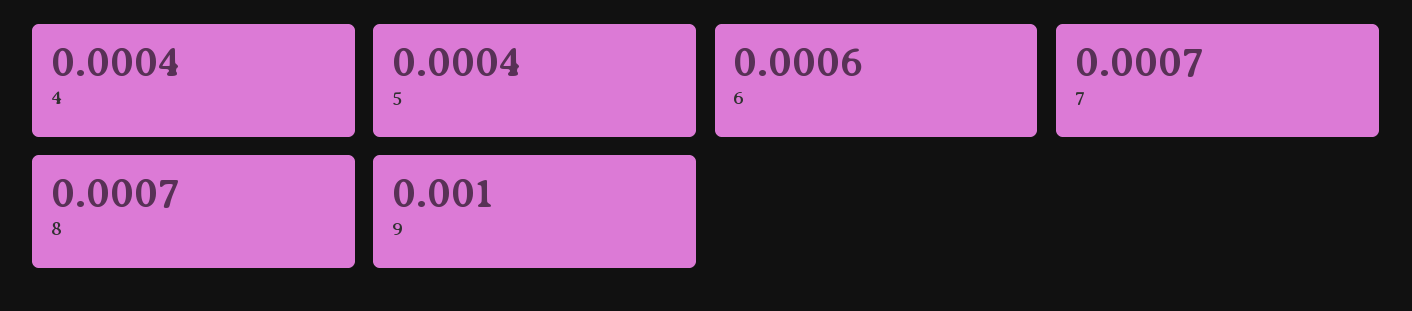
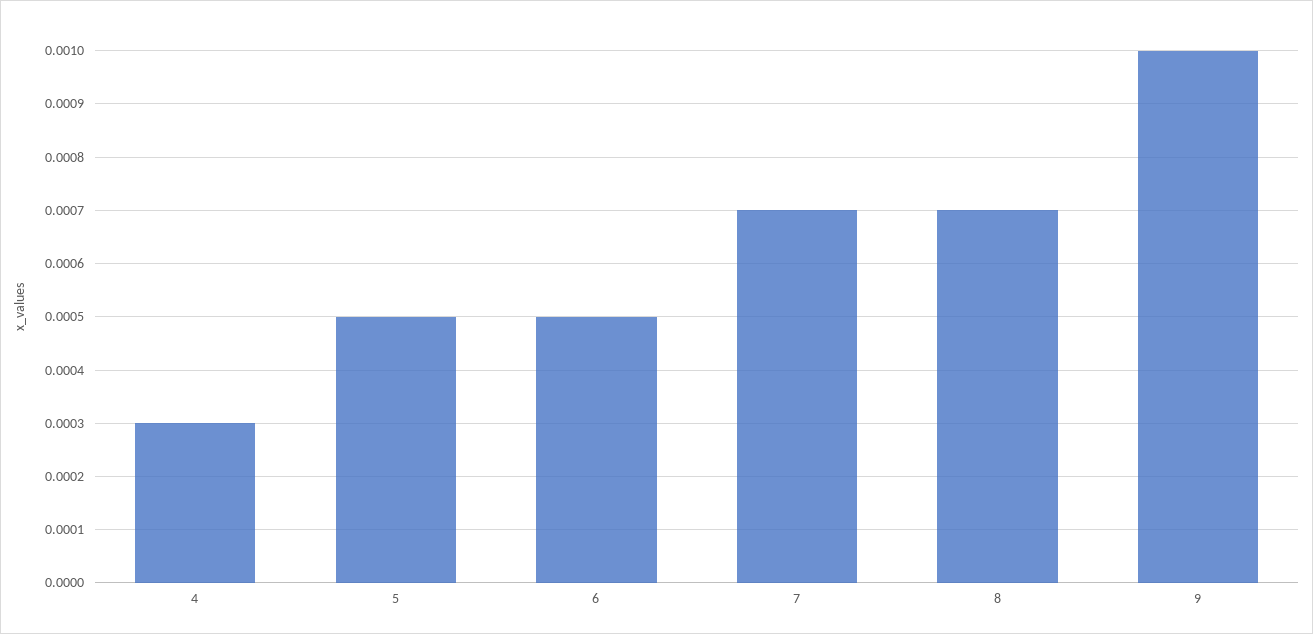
4: 0.0004 -> 0.0003
5: 0.0004 -> 0.0005
6: 0.0006 -> 0.0005

